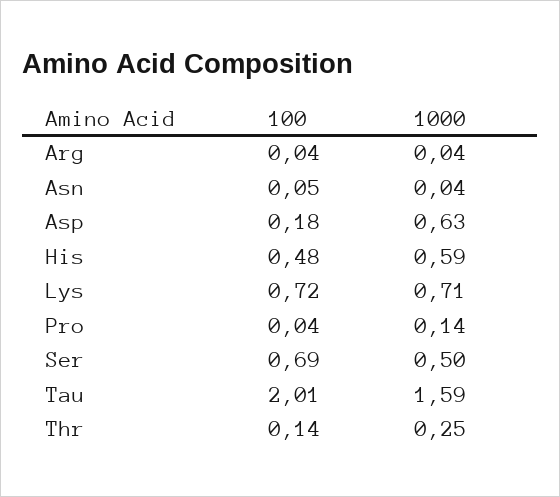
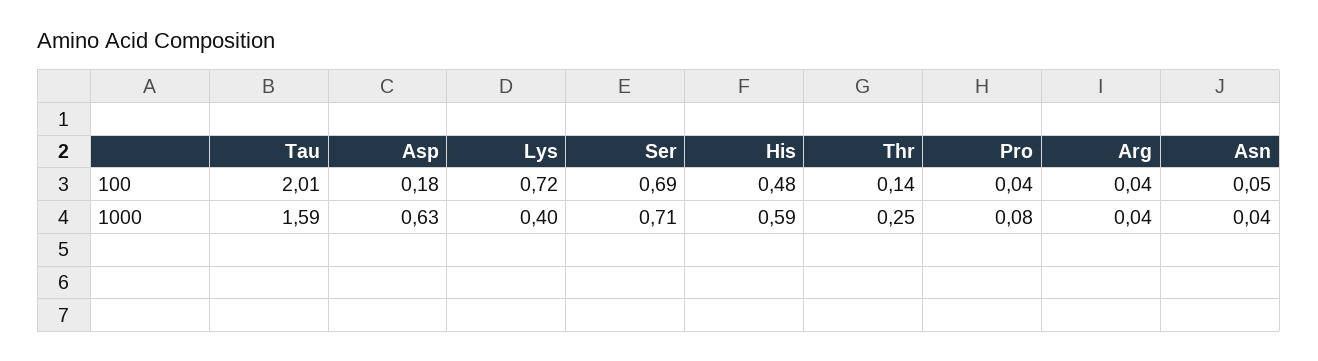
1000, Lys: 0.71 -> 0.4
1000, Pro: 0.14 -> 0.08
1000, Ser: 0.5 -> 0.71

